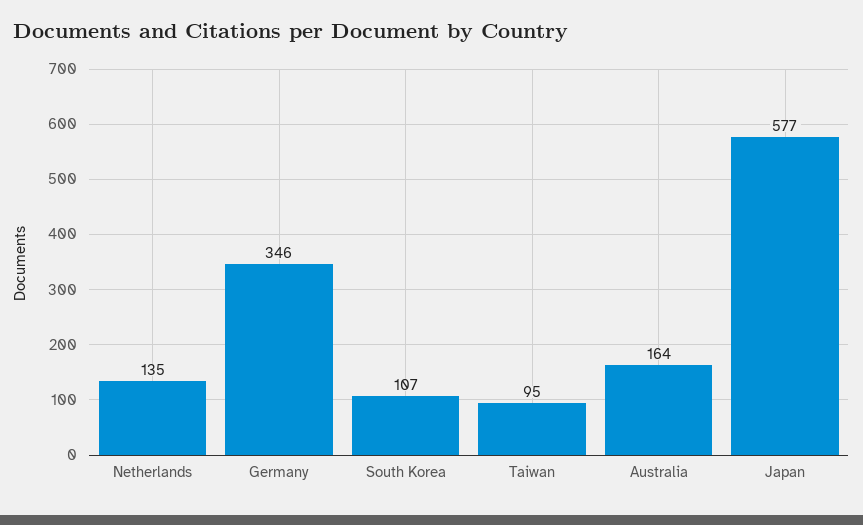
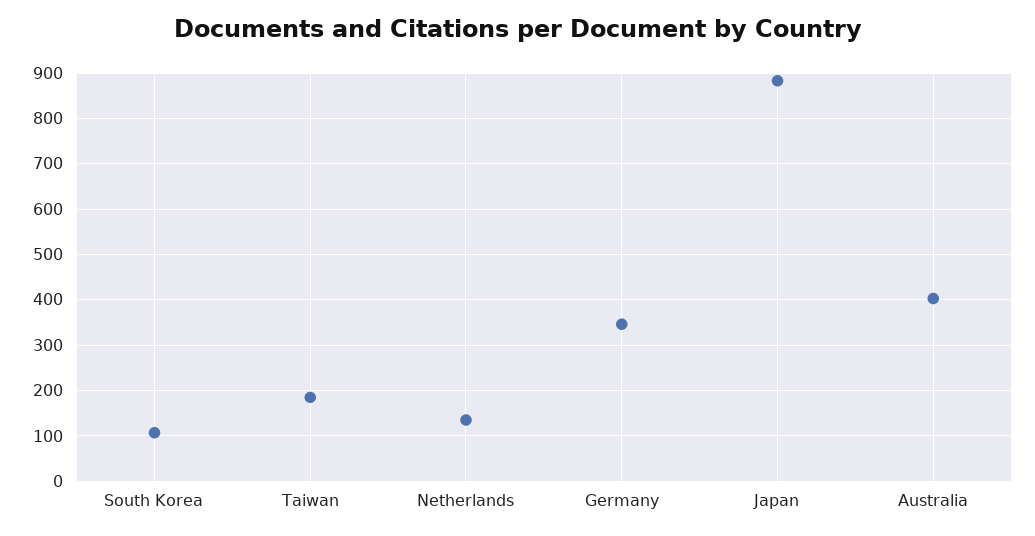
Taiwan: 95 -> 180
Australia: 164 -> 400
Japan: 577 -> 880

